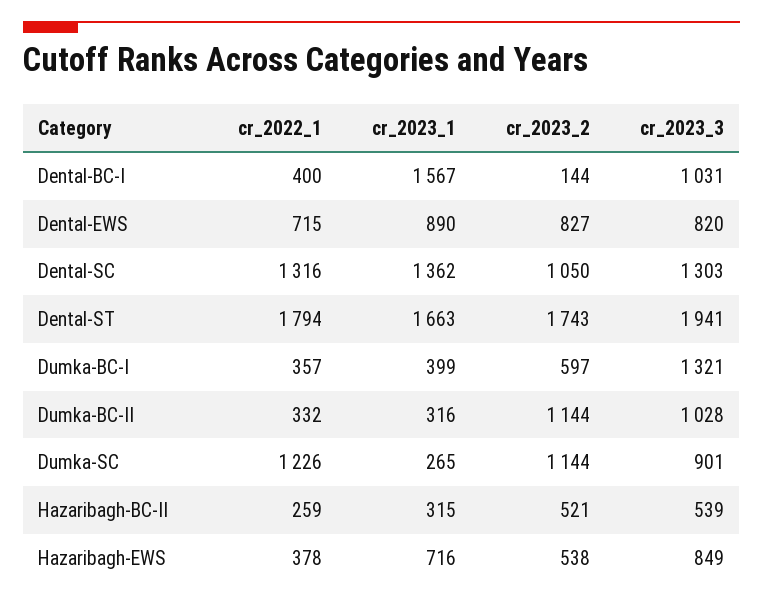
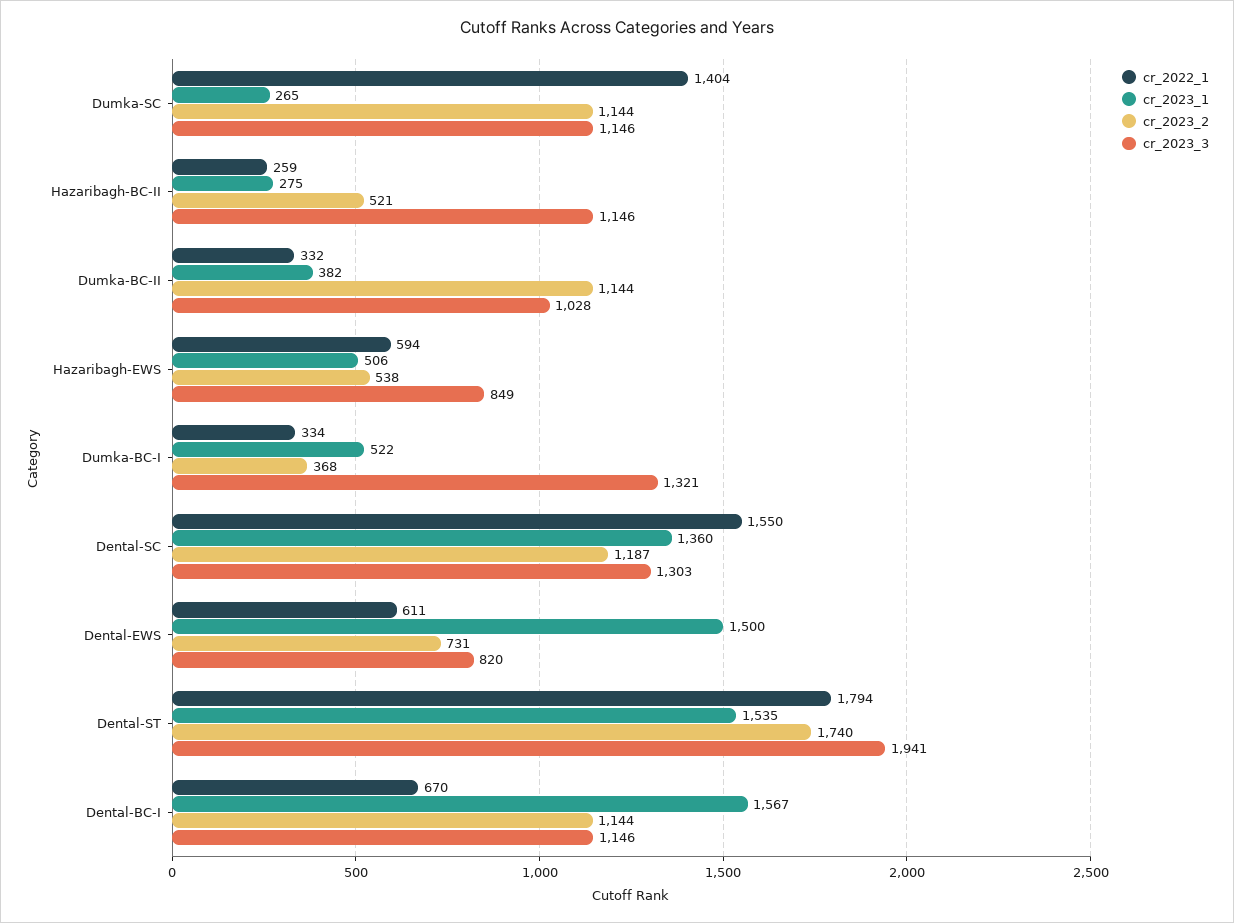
cr_2022_1, Dental-BC-I: 400 -> 670
cr_2023_2, Dental-BC-I: 144 -> 1144
cr_2023_3, Dental-BC-I: 1031 -> 1146
cr_2022_1, Dental-EWS: 715 -> 611
cr_2023_1, Dental-EWS: 890 -> 1500
cr_2023_2, Dental-EWS: 827 -> 731
cr_2022_1, Dental-SC: 1316 -> 1550
cr_2023_1, Dental-SC: 1362 -> 1360
cr_2023_2, Dental-SC: 1050 -> 1187
cr_2023_1, Dental-ST: 1663 -> 1535
cr_2023_2, Dental-ST: 1743 -> 1740
cr_2022_1, Dumka-BC-I: 357 -> 334
cr_2023_1, Dumka-BC-I: 399 -> 522
cr_2023_2, Dumka-BC-I: 597 -> 368
cr_2023_1, Dumka-BC-II: 316 -> 382
cr_2022_1, Dumka-SC: 1226 -> 1404
cr_2023_3, Dumka-SC: 901 -> 1146
cr_2023_1, Hazaribagh-BC-II: 315 -> 275
cr_2023_3, Hazaribagh-BC-II: 539 -> 1146
cr_2022_1, Hazaribagh-EWS: 378 -> 594
cr_2023_1, Hazaribagh-EWS: 716 -> 506

